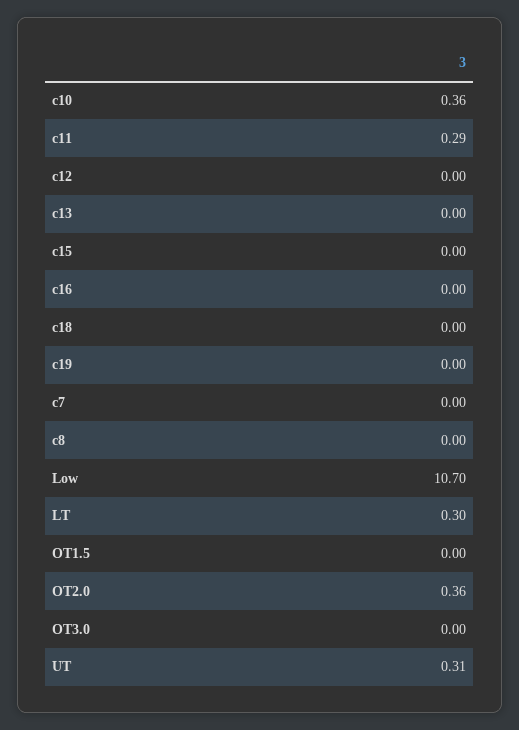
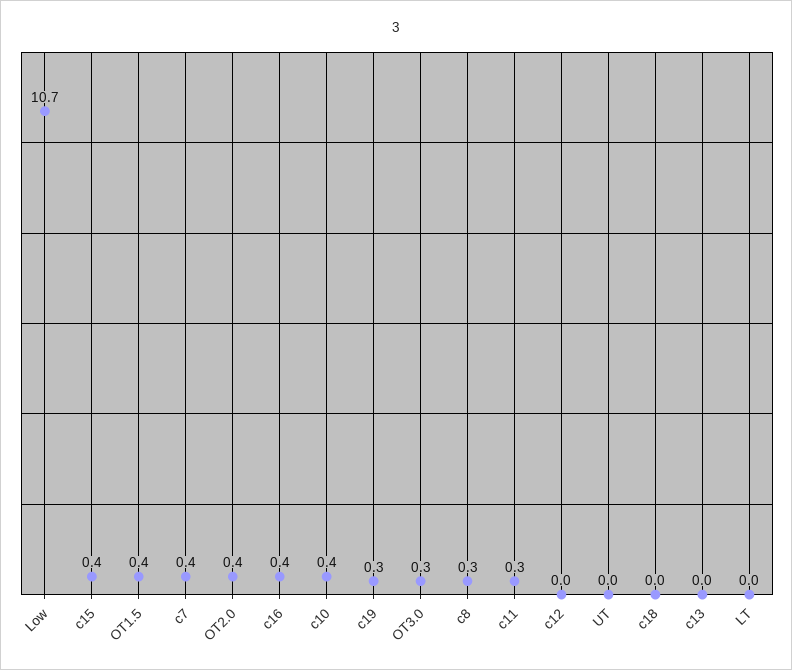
c15: 0 -> 0.4
c16: 0 -> 0.4
c19: 0 -> 0.3
c7: 0 -> 0.4
c8: 0 -> 0.3
LT: 0.3 -> 0
OT1.5: 0 -> 0.4
OT3.0: 0 -> 0.3
UT: 0.31 -> 0

